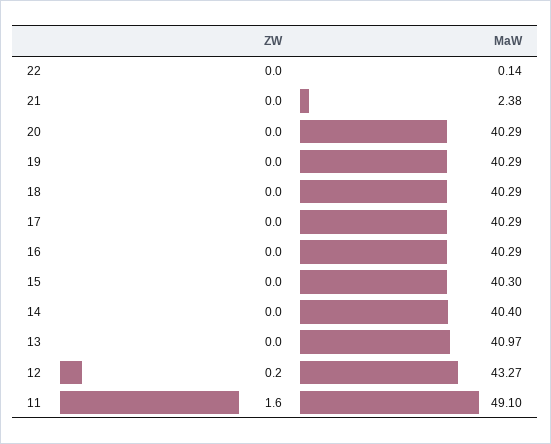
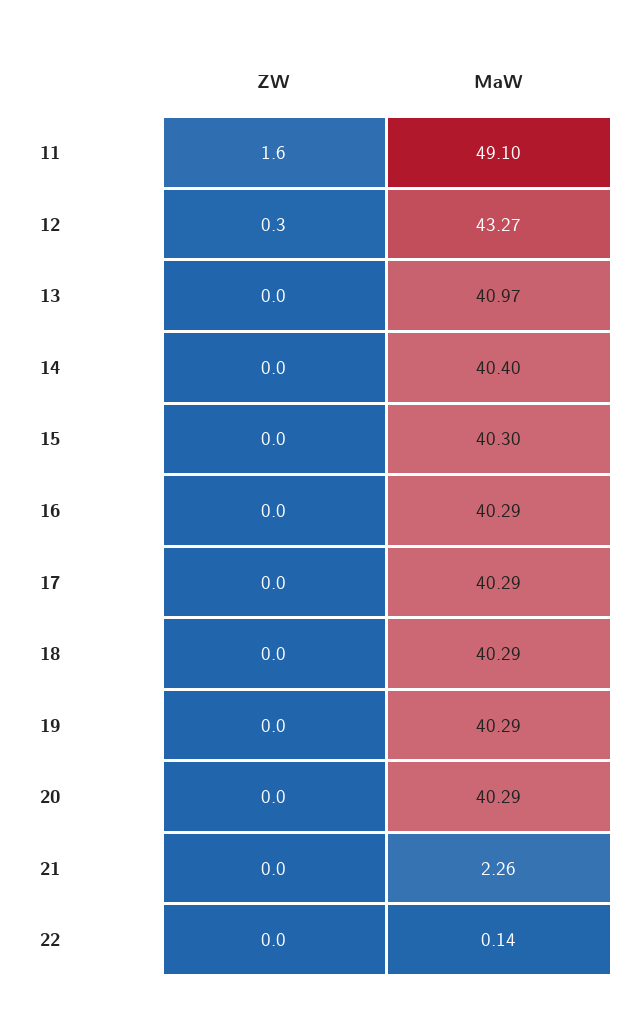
MaW, 21: 2.38 -> 2.26
ZW, 12: 0.2 -> 0.3

